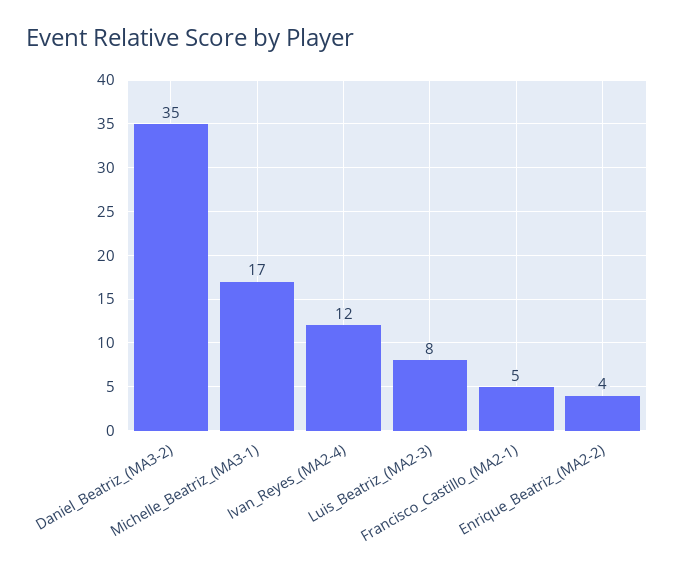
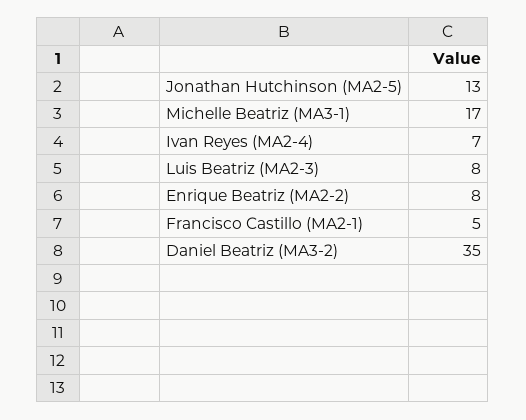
Ivan_Reyes_(MA2-4): 12 -> 7
Enrique_Beatriz_(MA2-2): 4 -> 8
Jonathan Hutchinson (MA2-5): none -> 13

